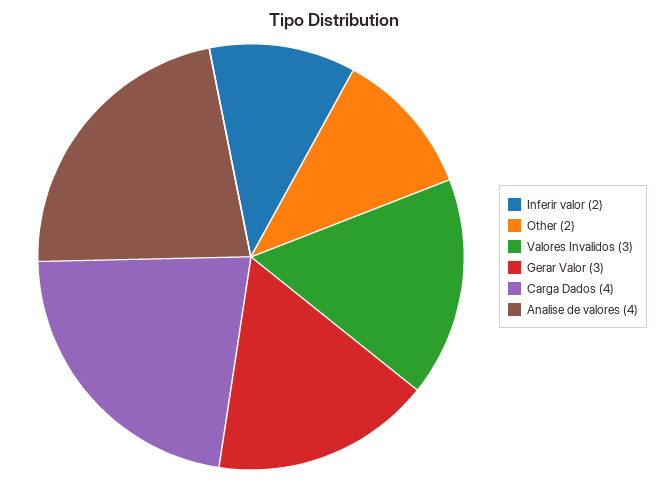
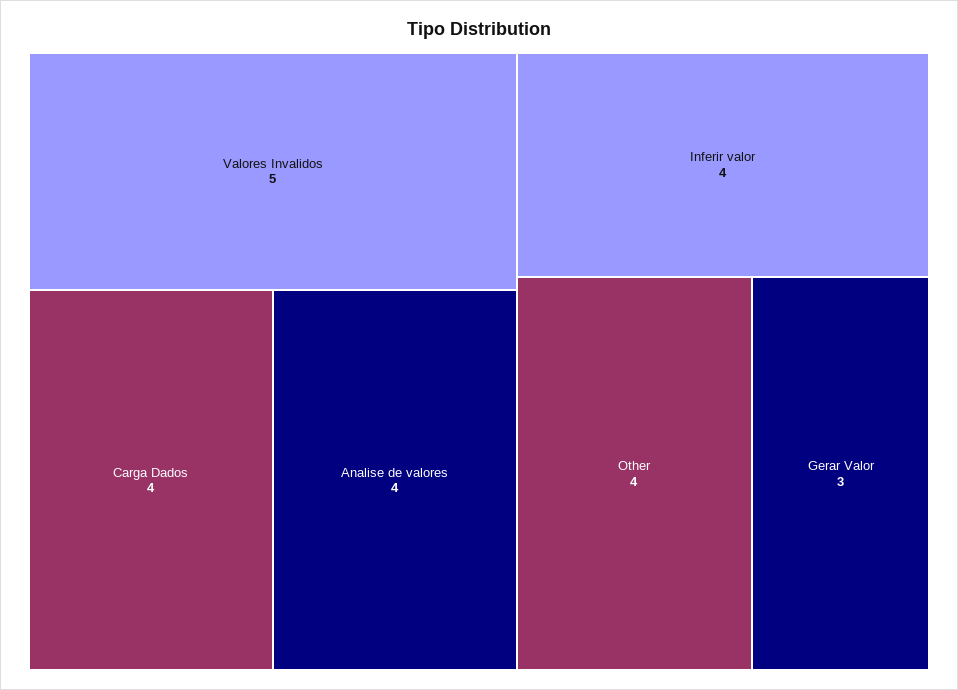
Inferir valor: 2 -> 4
Other: 2 -> 4
Valores Invalidos: 3 -> 5

